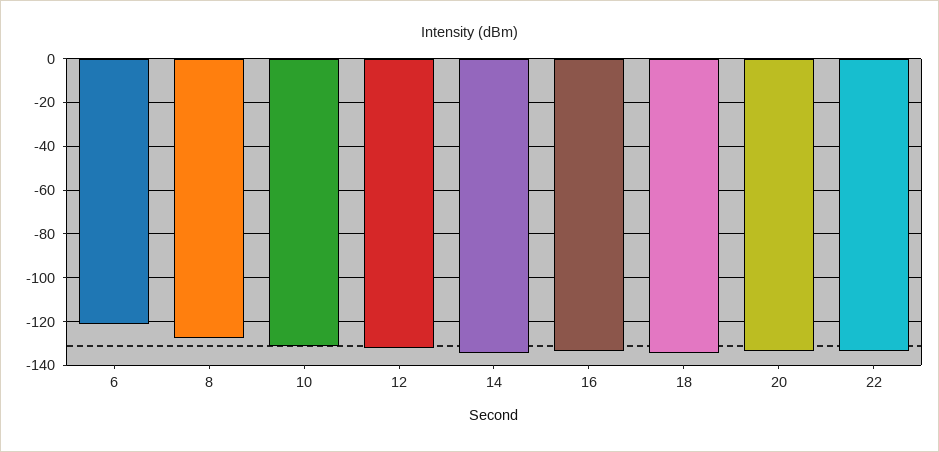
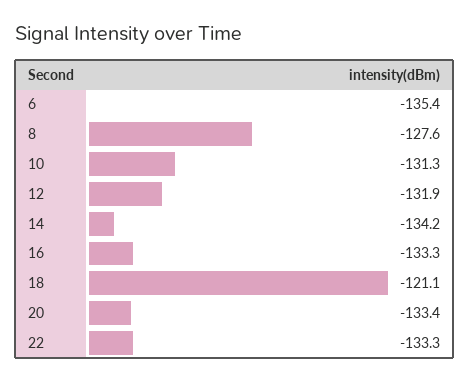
6: -120 -> -135.4
18: -135 -> -121.1

